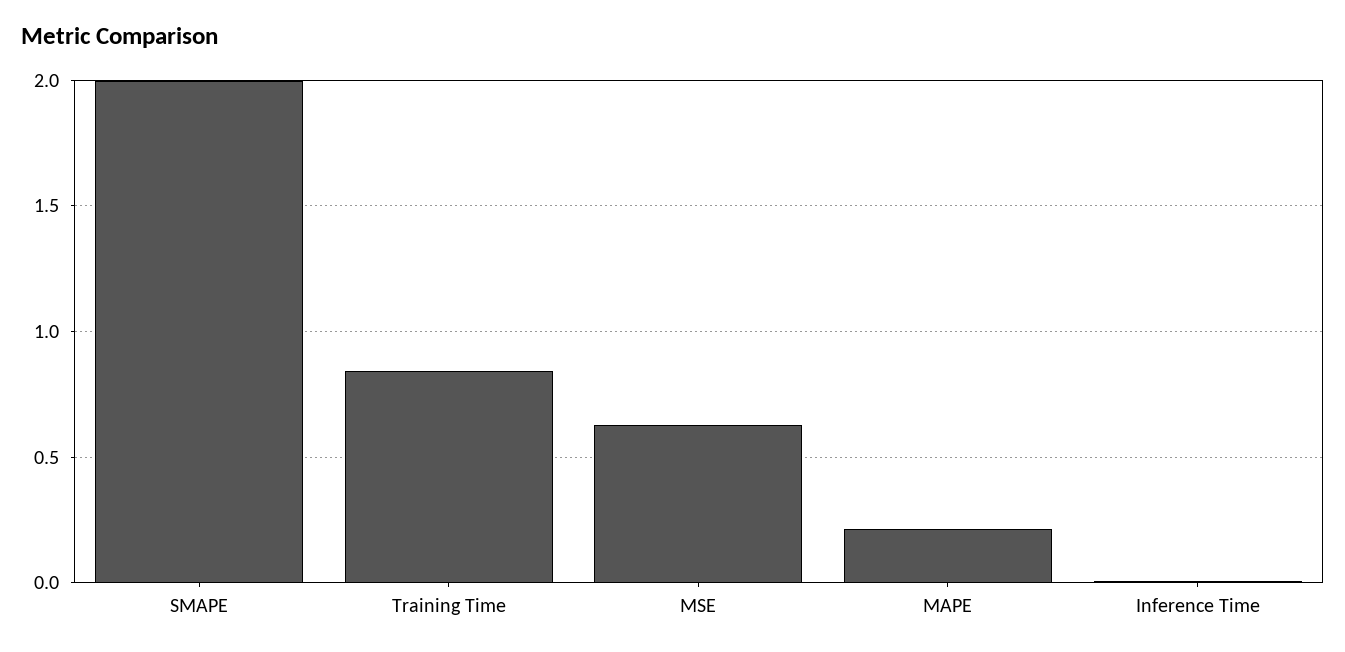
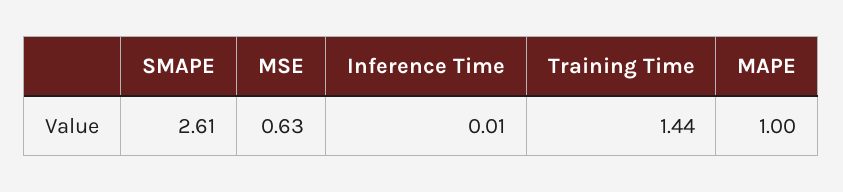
SMAPE: 2 -> 2.61
Training Time: 0.85 -> 1.44
MAPE: 0.2 -> 1

